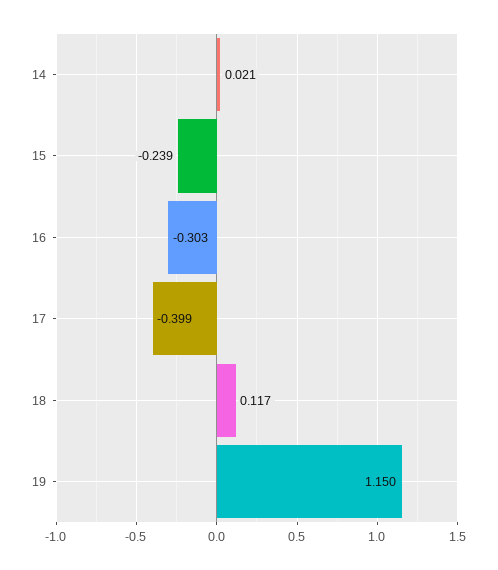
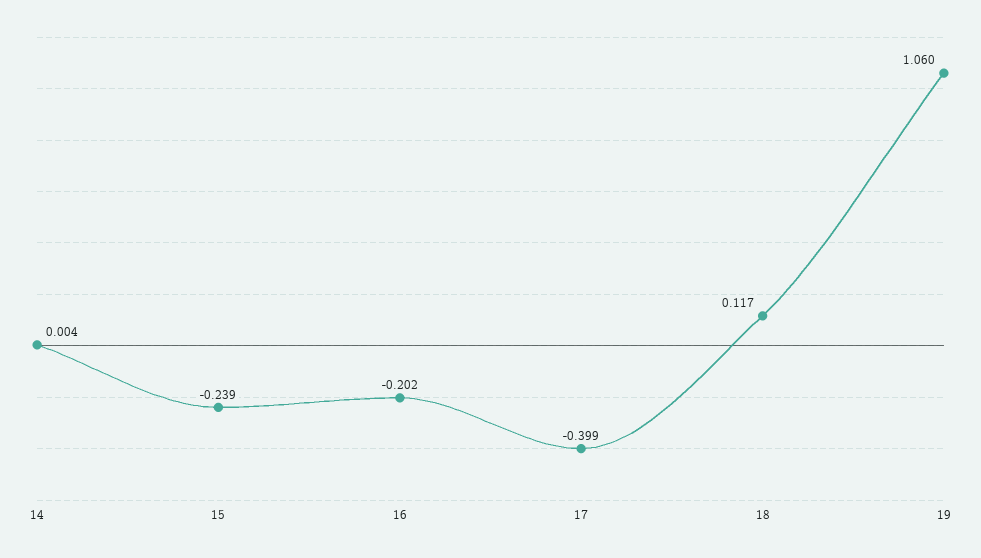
14: 0.021 -> 0.004
16: -0.303 -> -0.202
19: 1.15 -> 1.06

